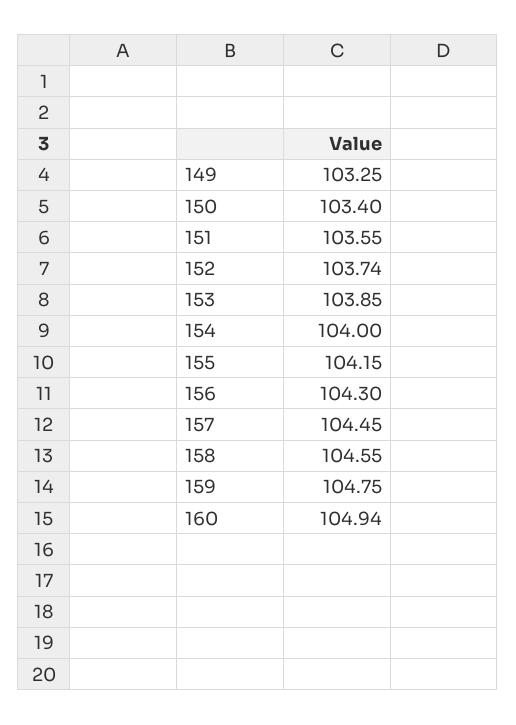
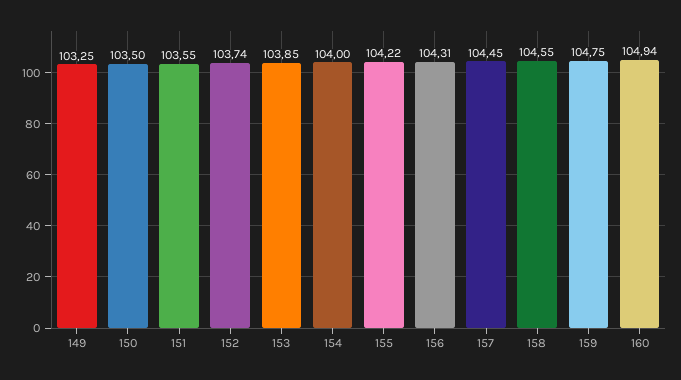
150: 103.4 -> 103.5
155: 104.15 -> 104.22
156: 104.3 -> 104.31

